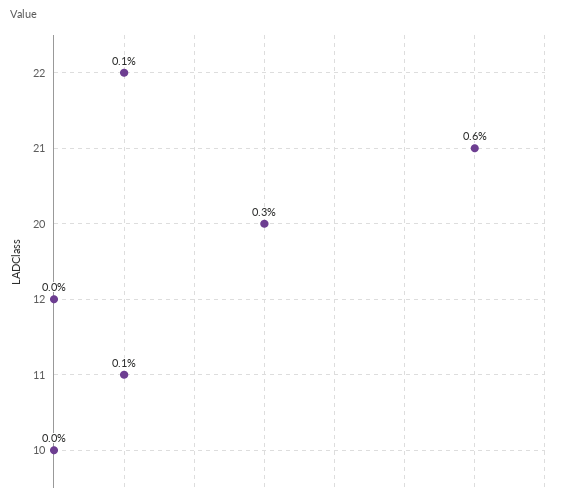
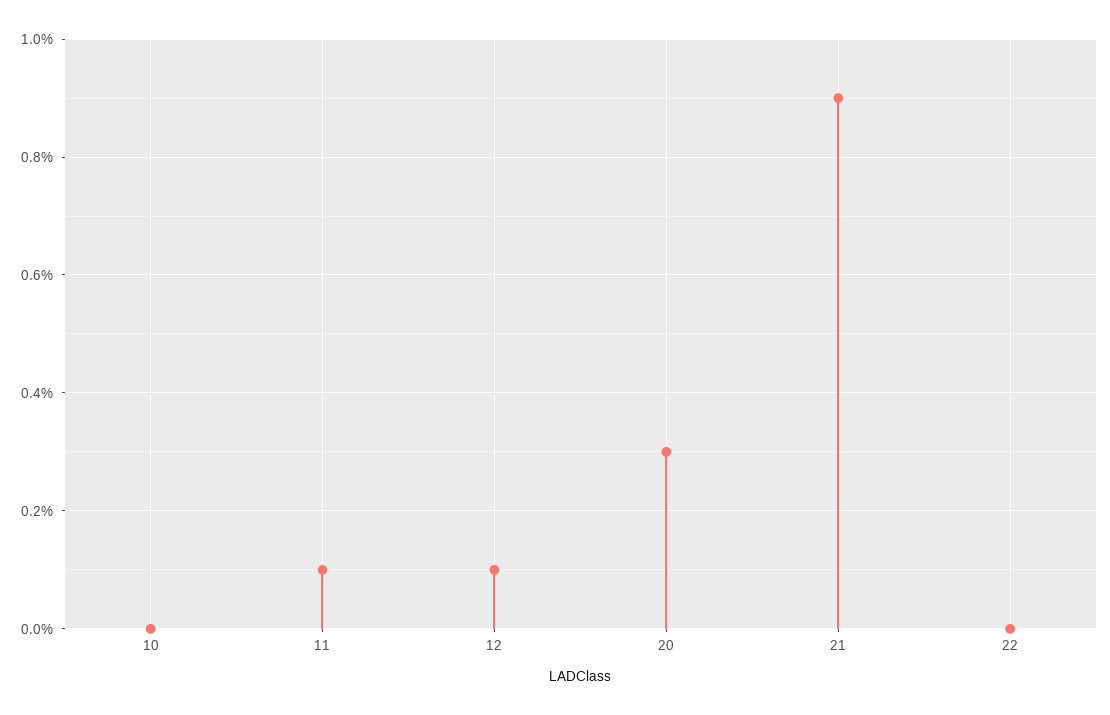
22: 0.1 -> 0
21: 0.6 -> 0.9
12: 0 -> 0.1

